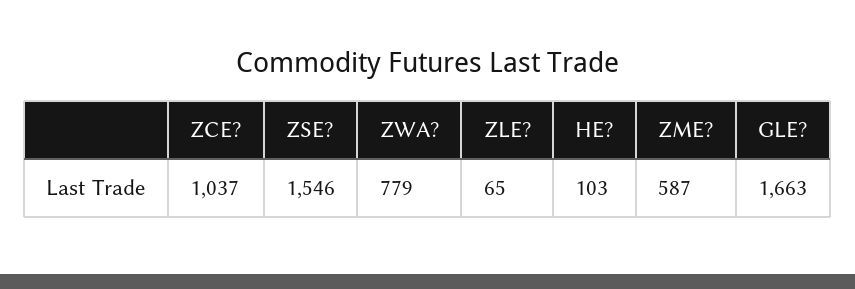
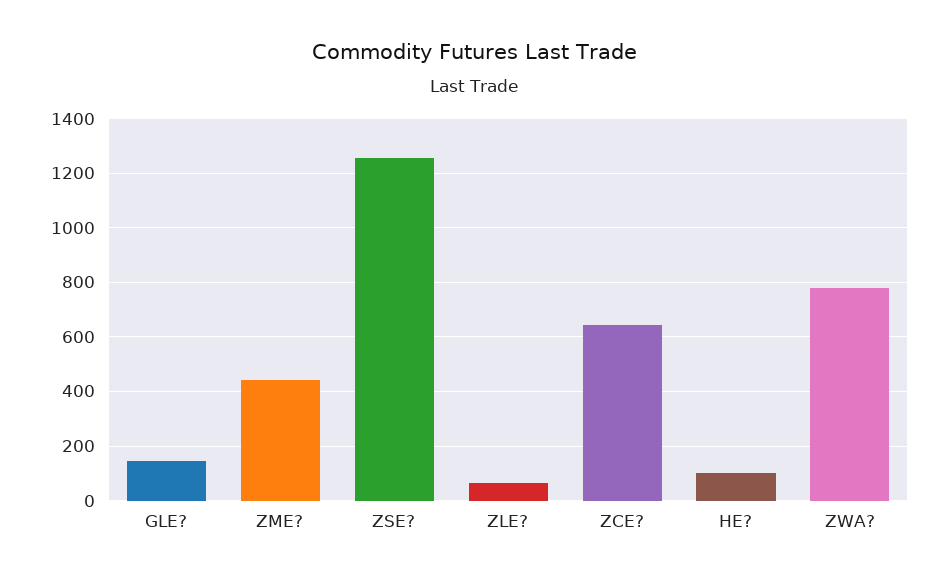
ZCE?: 1037 -> 650
ZSE?: 1546 -> 1250
ZME?: 587 -> 450
GLE?: 1663 -> 150

